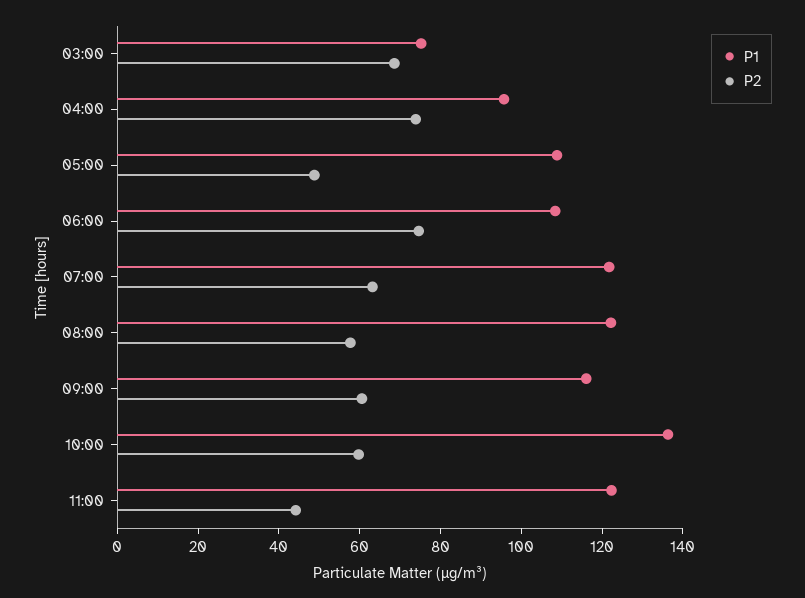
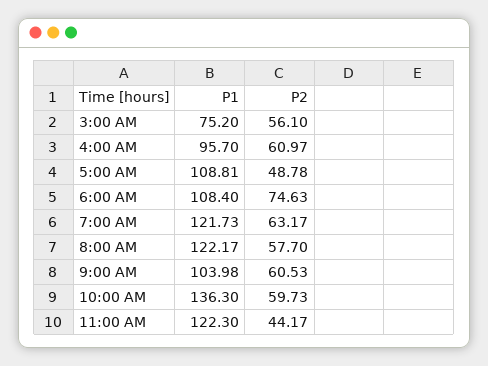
P2, 03:00: 70 -> 56.1
P2, 04:00: 75 -> 60.97
P1, 09:00: 115 -> 103.98

